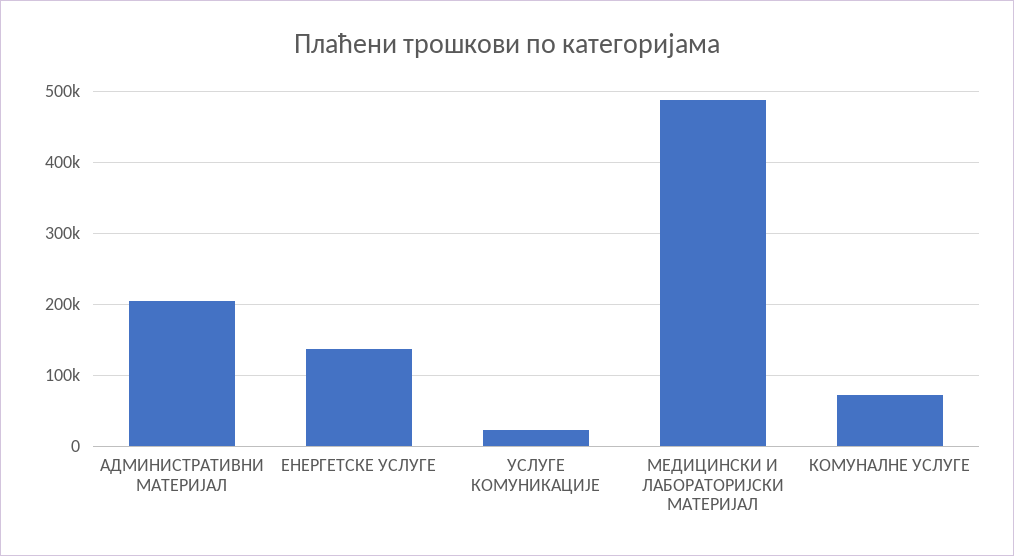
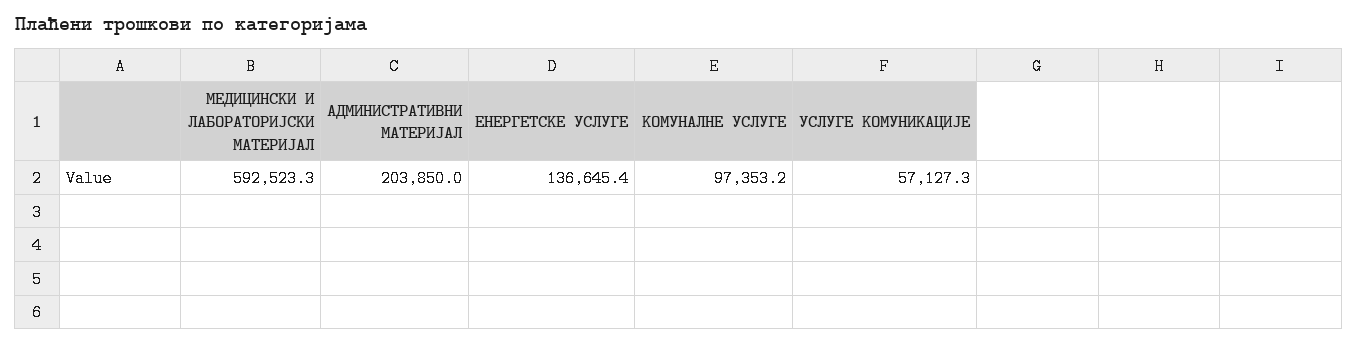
УСЛУГЕ КОМУНИКАЦИЈЕ: 20000 -> 57127.3
МЕДИЦИНСКИ И ЛАБОРАТОРИЈСКИ МАТЕРИЈАЛ: 490000 -> 592523.3
КОМУНАЛНЕ УСЛУГЕ: 70000 -> 97353.2

